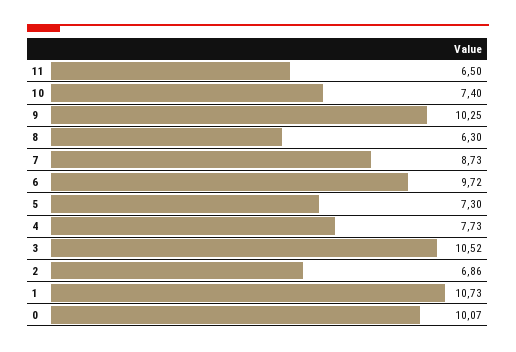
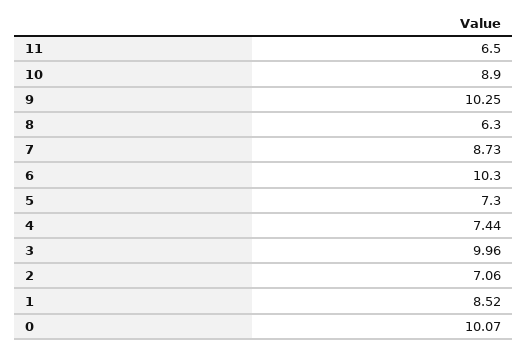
10: 7.4 -> 8.9
6: 9.72 -> 10.3
4: 7.73 -> 7.44
3: 10.52 -> 9.96
2: 6.86 -> 7.06
1: 10.73 -> 8.52

